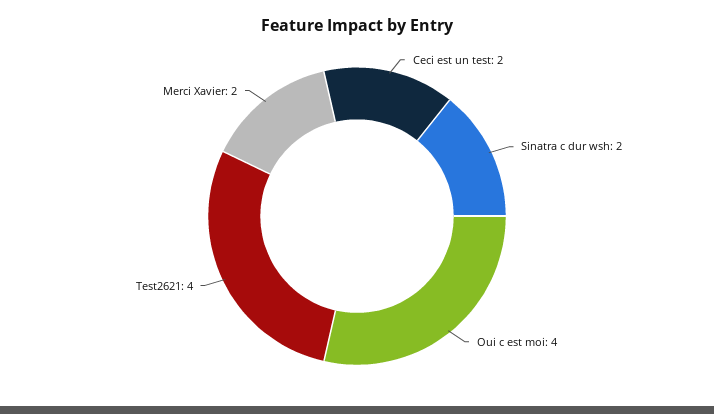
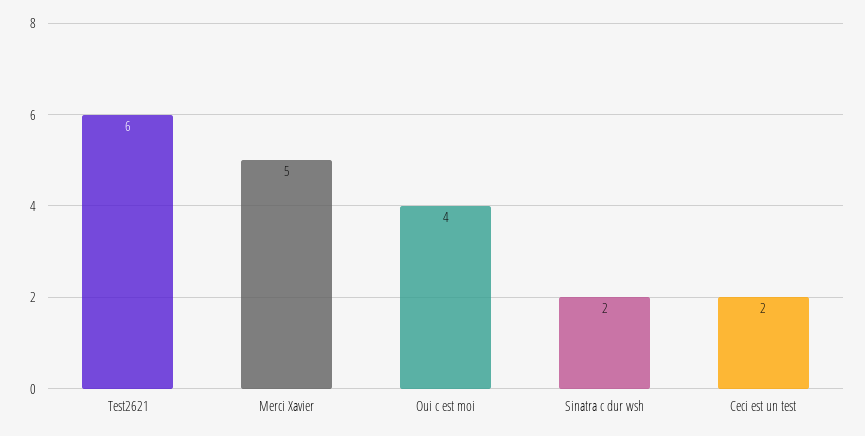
Test2621: 4 -> 6
Merci Xavier: 2 -> 5

